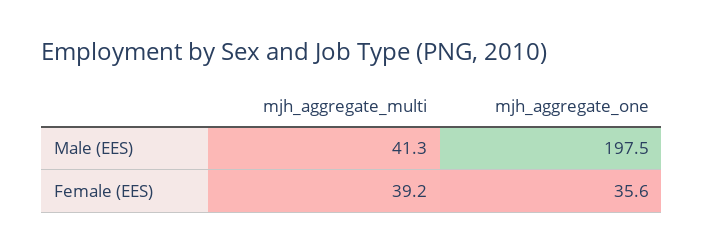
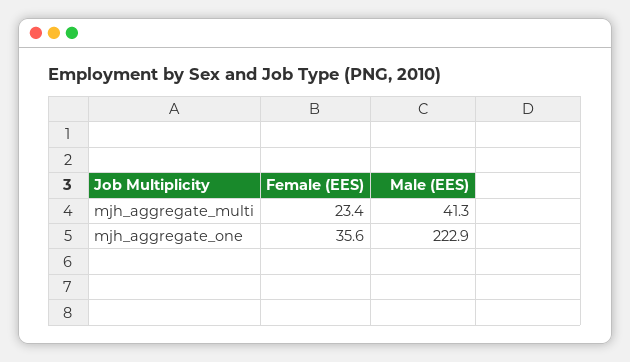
mjh_aggregate_one, Male (EES): 197.5 -> 222.9
mjh_aggregate_multi, Female (EES): 39.2 -> 23.4

